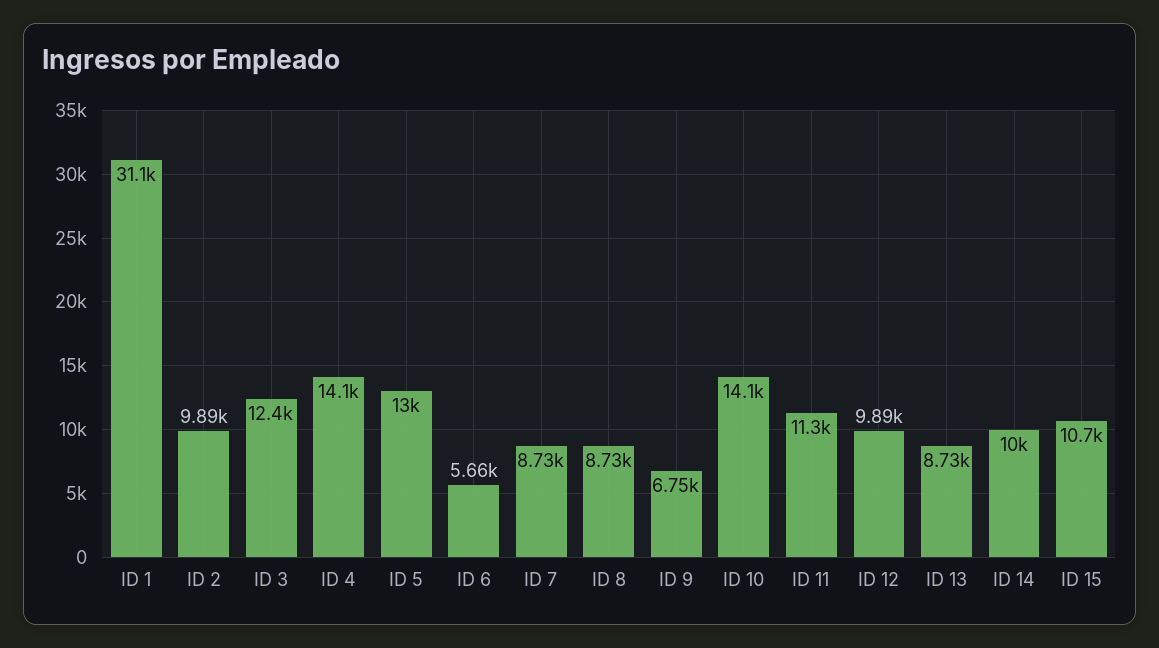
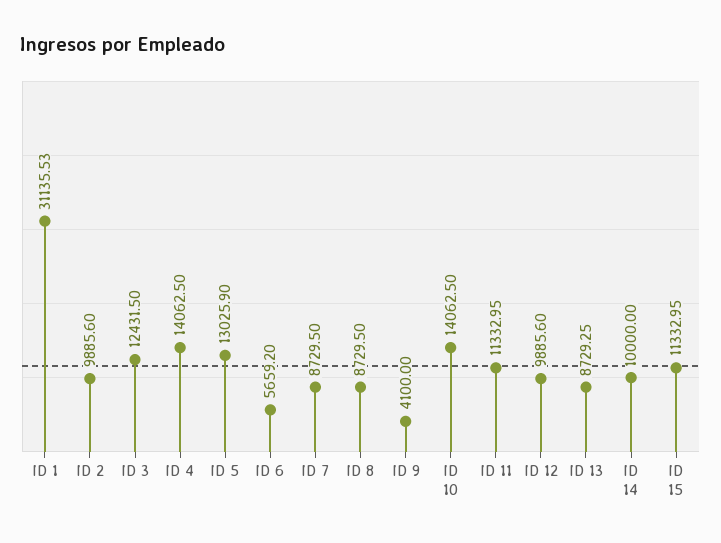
ID 9: 6750 -> 4100
ID 15: 10700 -> 11332.95

